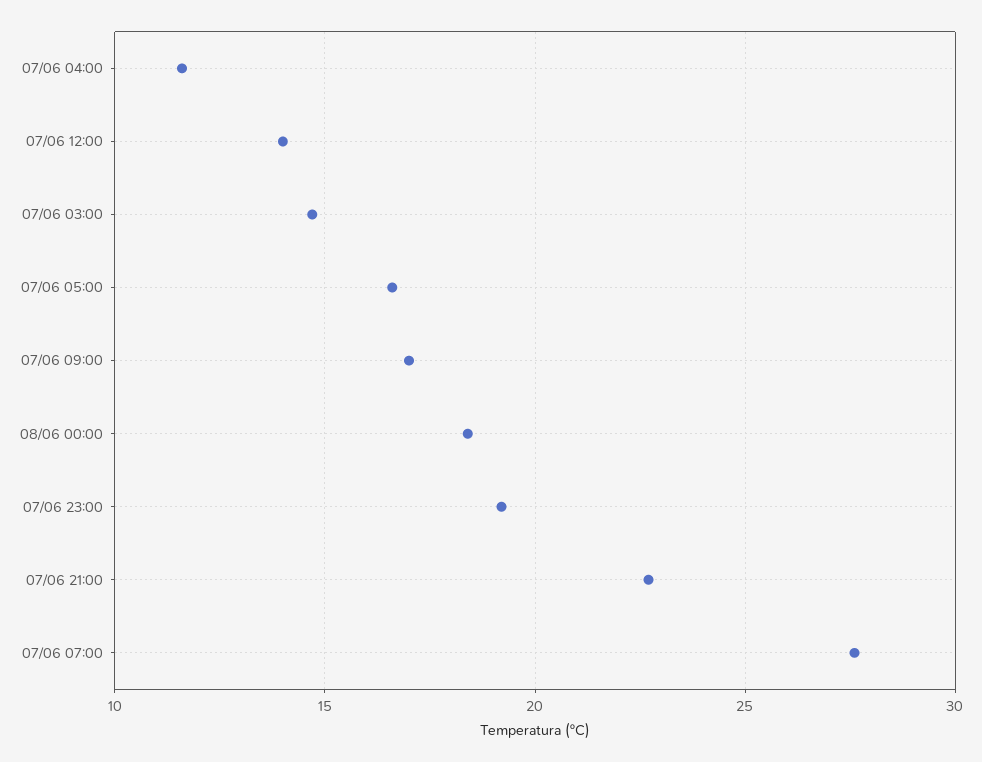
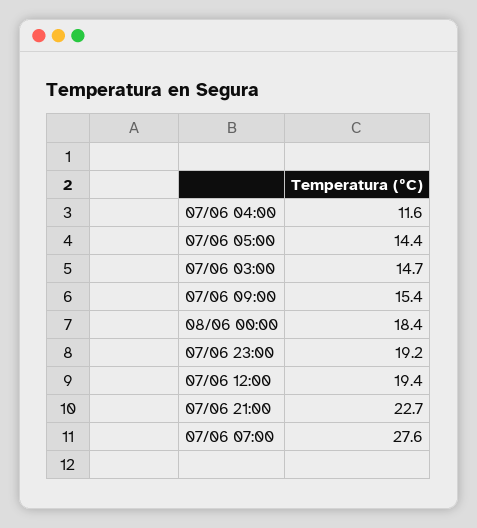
07/06 12:00: 14 -> 19.4
07/06 05:00: 16.5 -> 14.4
07/06 09:00: 17 -> 15.4

